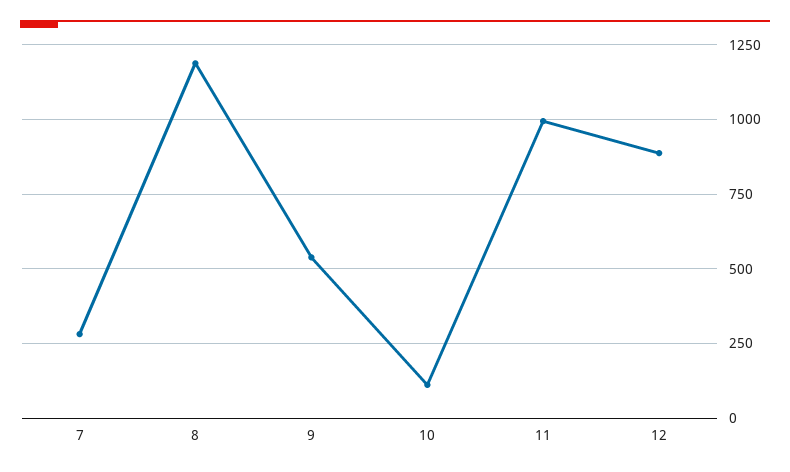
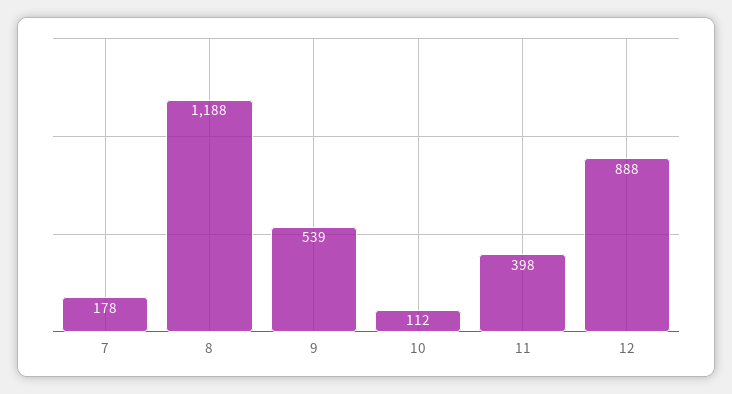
7: 275 -> 178
11: 1000 -> 398

